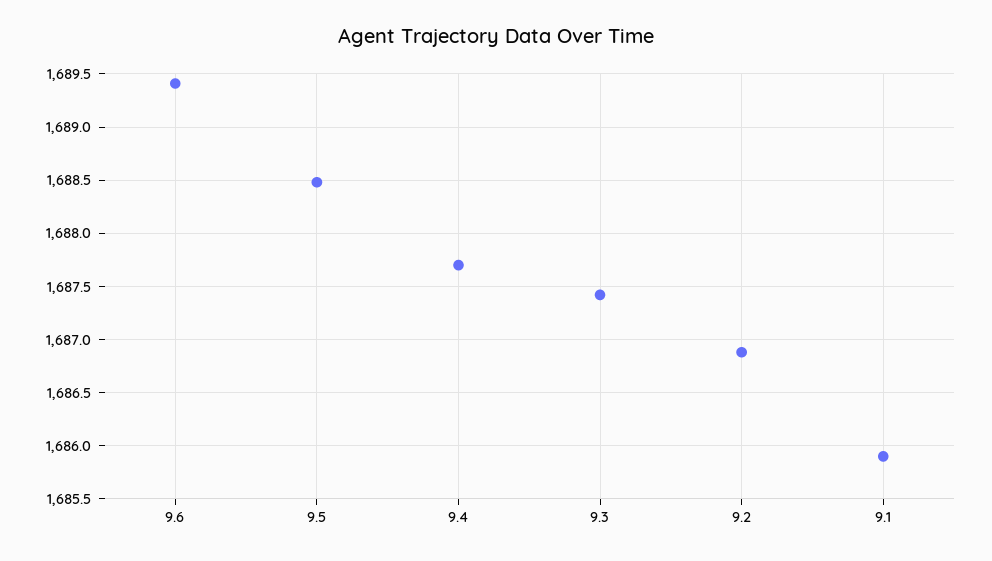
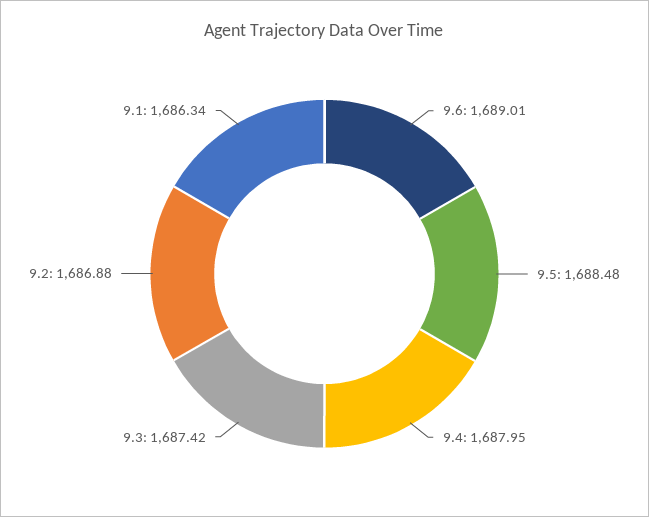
9.6: 1689.4 -> 1689.01
9.4: 1687.7 -> 1687.95
9.1: 1685.9 -> 1686.34

